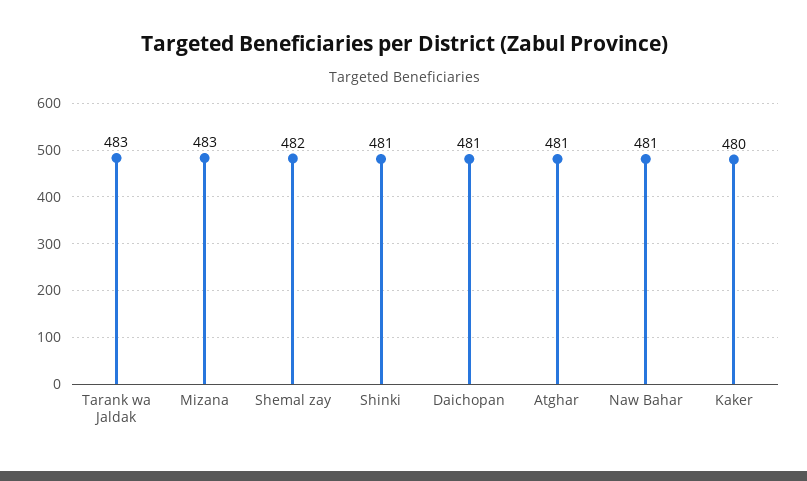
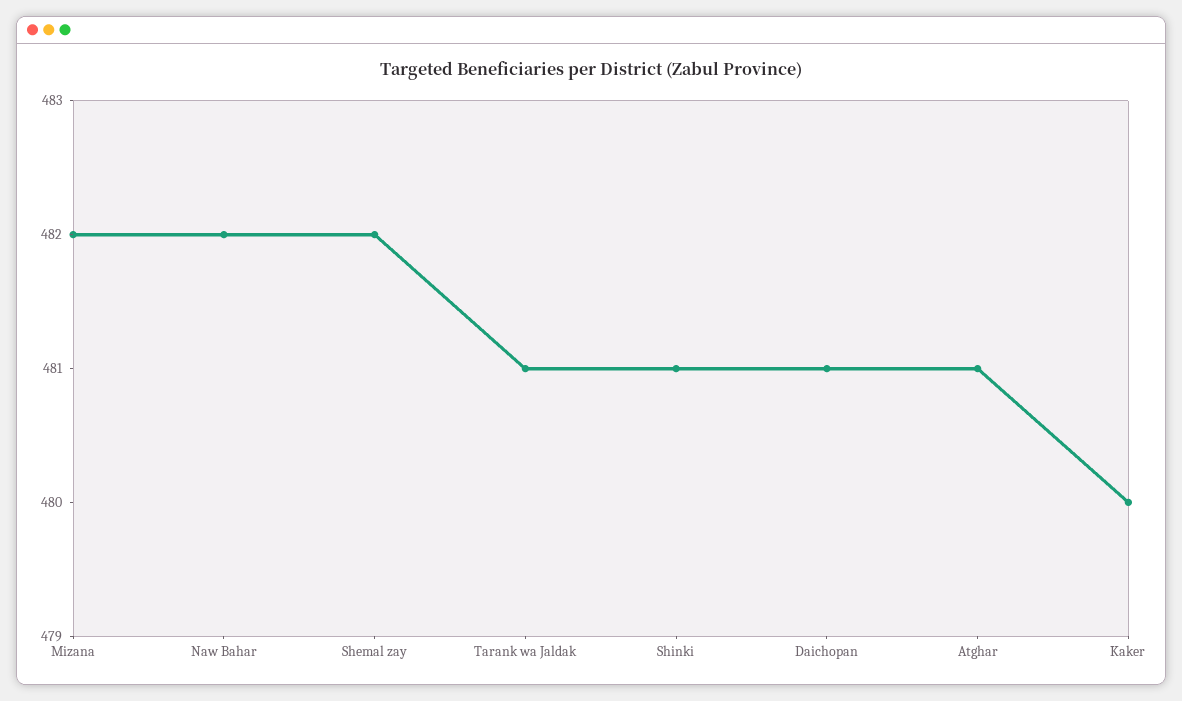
Tarank wa Jaldak: 483 -> 481
Mizana: 483 -> 482
Naw Bahar: 481 -> 482

